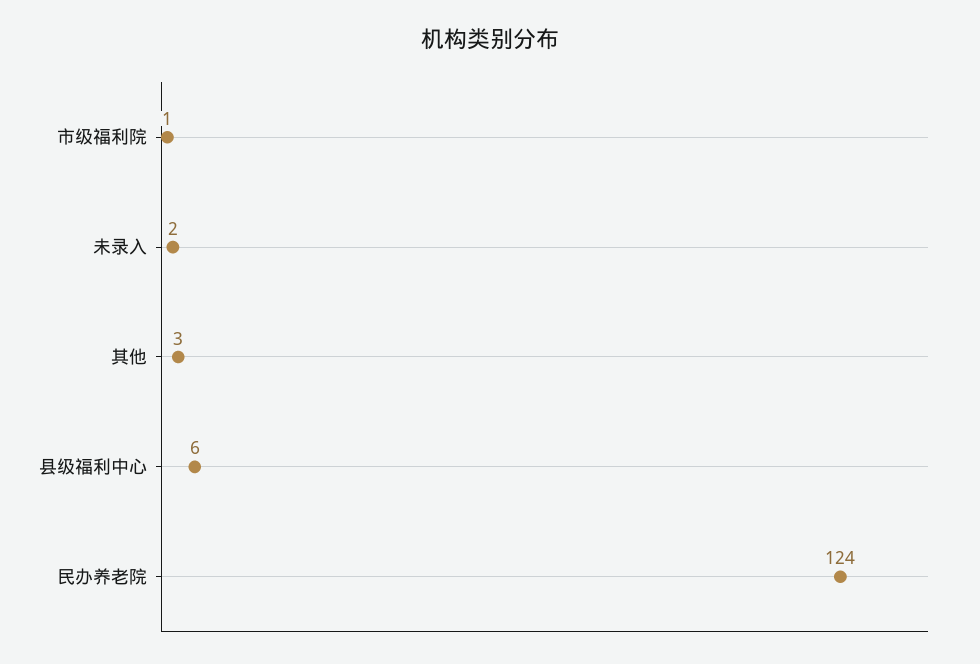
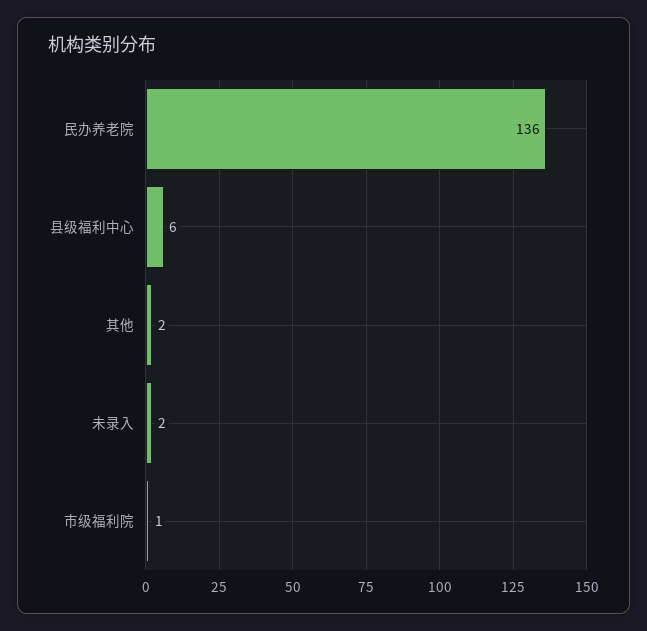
其他: 3 -> 2
民办养老院: 124 -> 136

